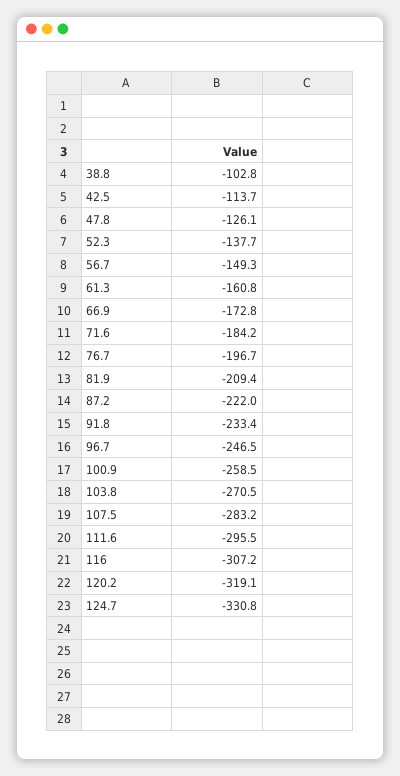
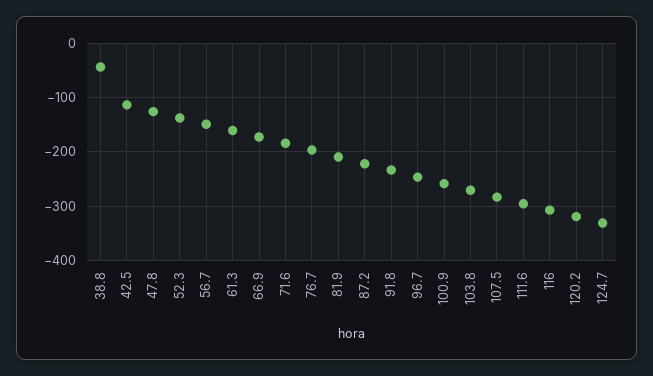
38.8: -102.8 -> -40

